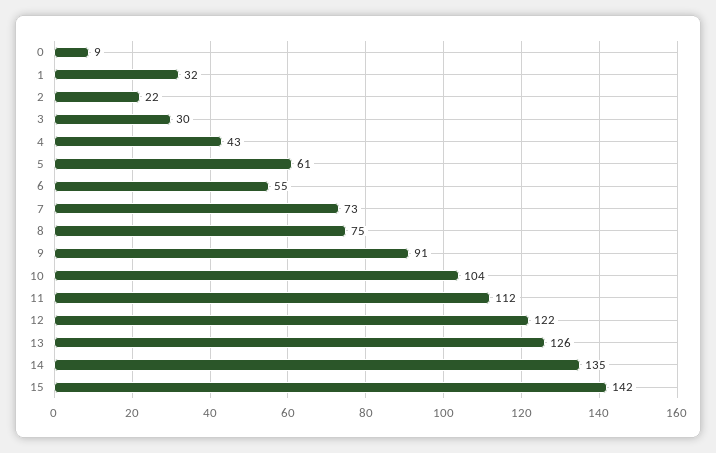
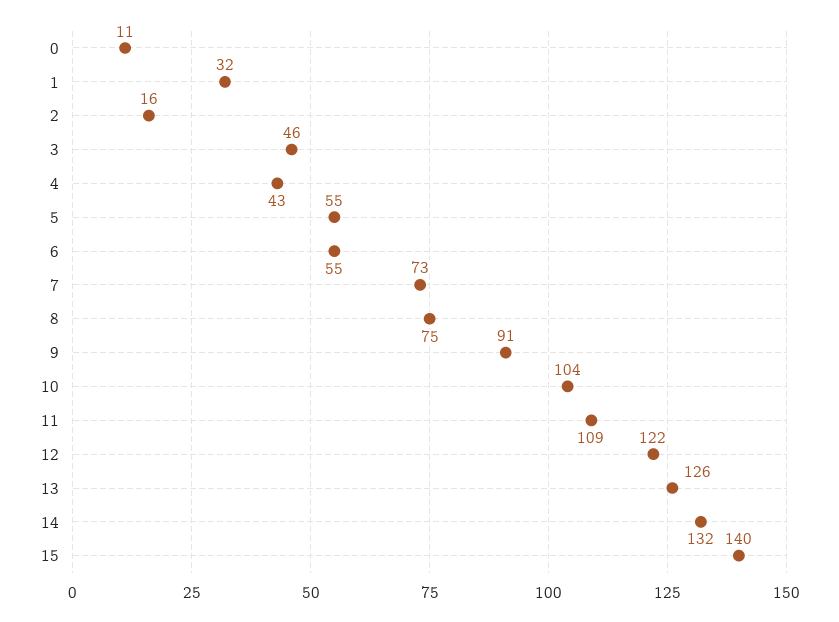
0: 9 -> 11
2: 22 -> 16
3: 30 -> 46
5: 61 -> 55
11: 112 -> 109
14: 135 -> 132
15: 142 -> 140

